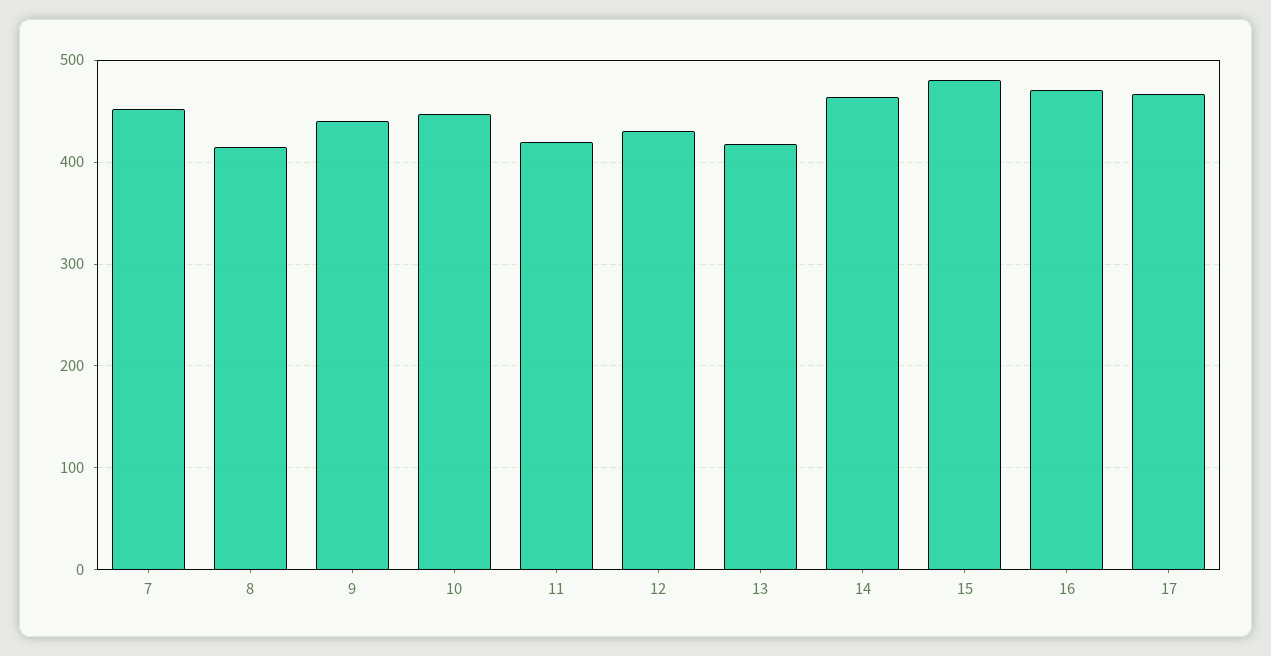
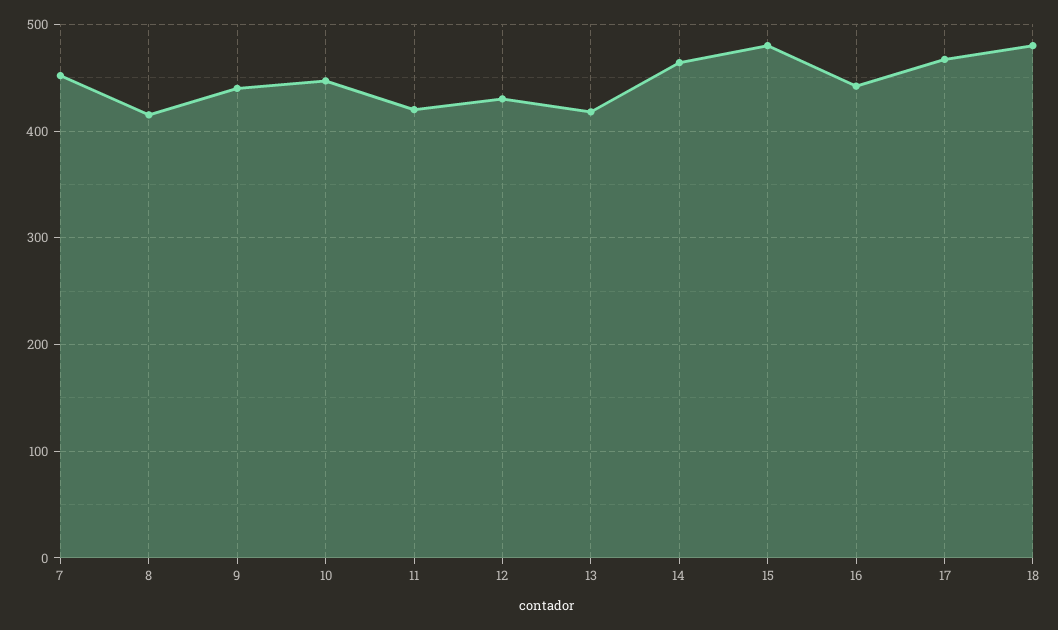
16: 470 -> 440
18: none -> 480

